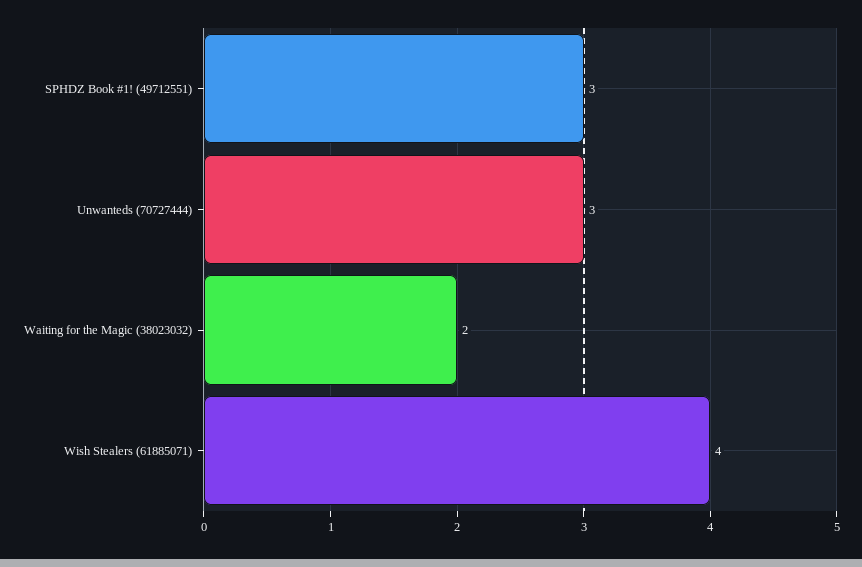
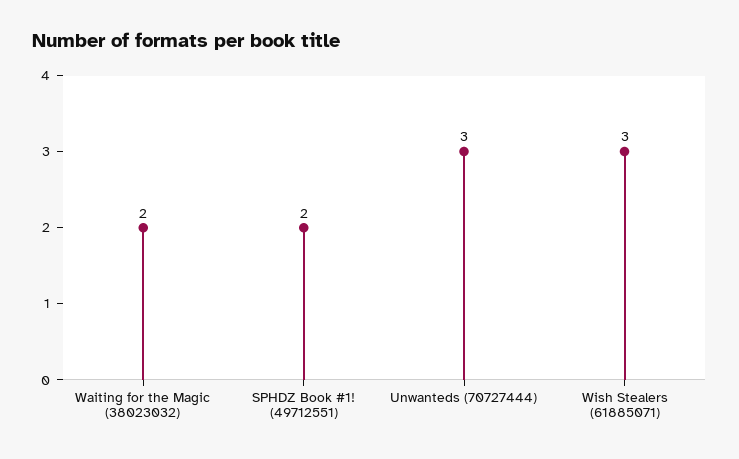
SPHDZ Book #1! (49712551): 3 -> 2
Wish Stealers (61885071): 4 -> 3

